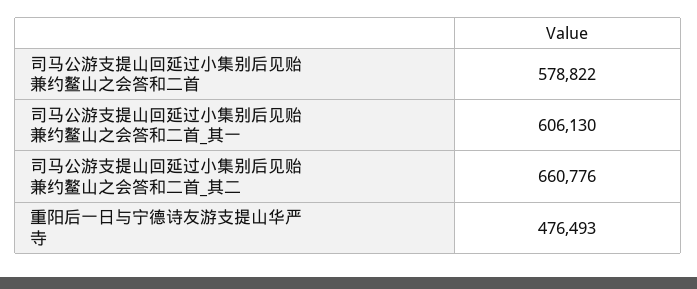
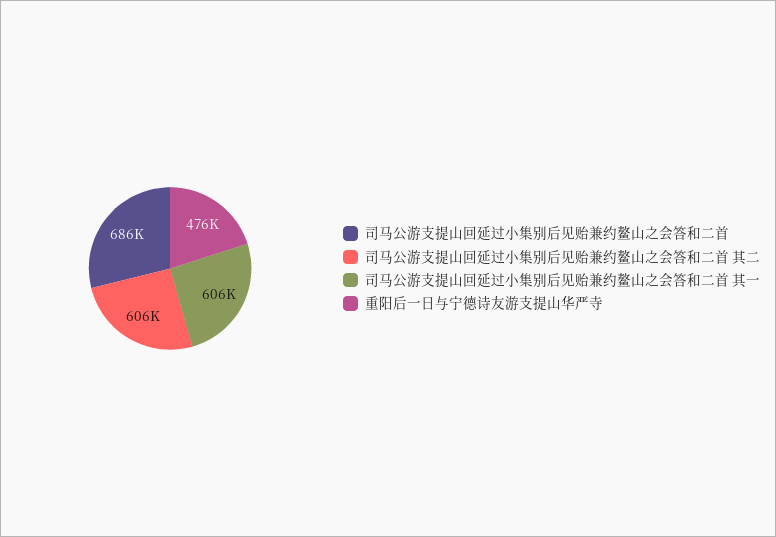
司马公游支提山回延过小集别后见贻兼约鳌山之会答和二首: 578822 -> 686000
司马公游支提山回延过小集别后见贻兼约鳌山之会答和二首_其二: 660776 -> 606000

